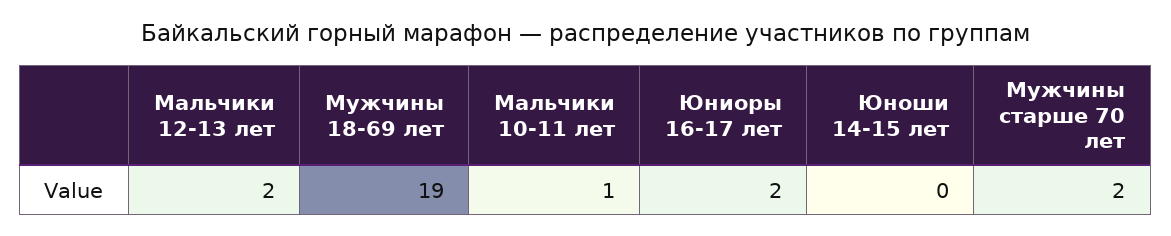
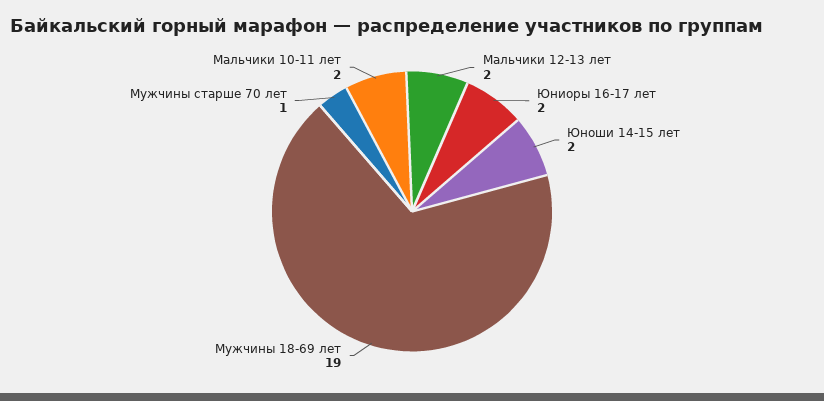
Мальчики 10-11 лет: 1 -> 2
Юноши 14-15 лет: 0 -> 2
Мужчины старше 70 лет: 2 -> 1

